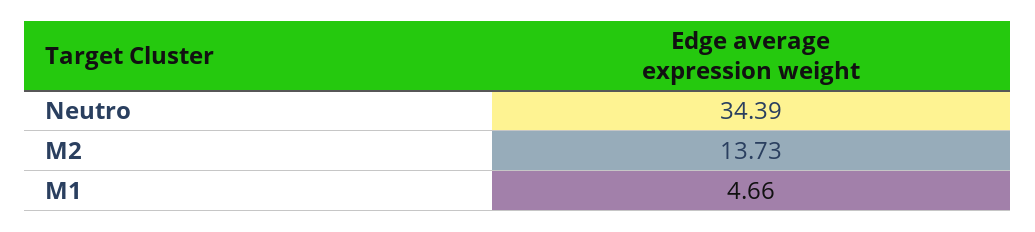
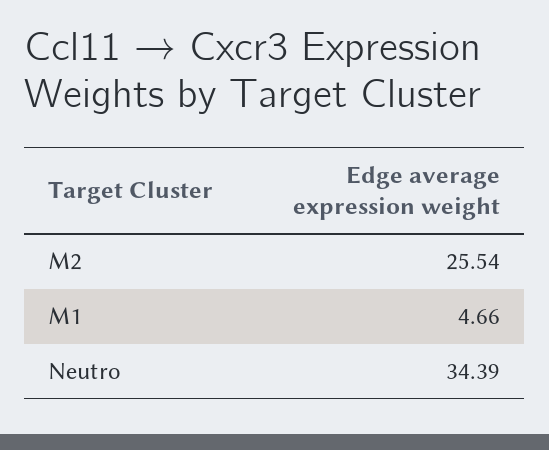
M2: 13.73 -> 25.54

